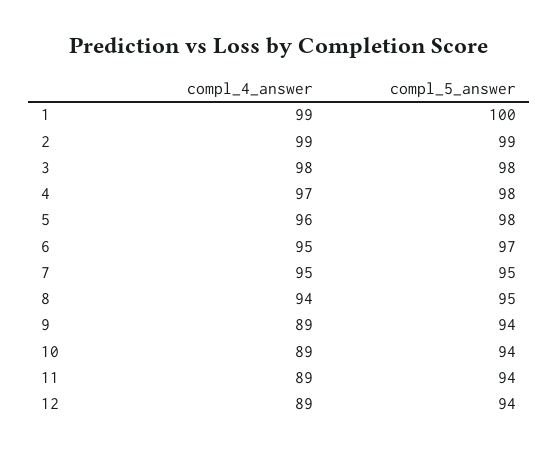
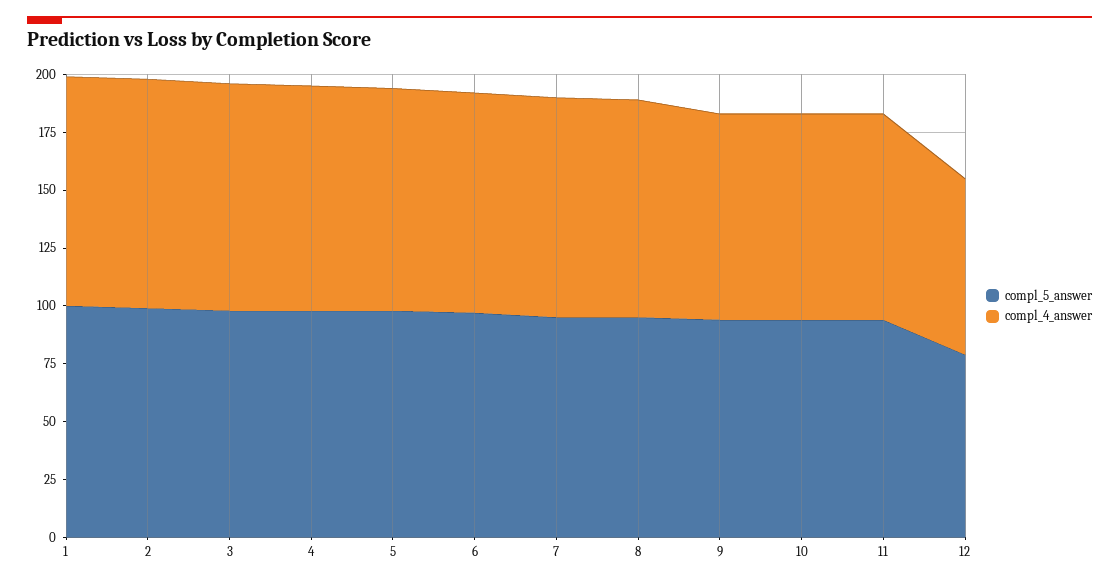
compl_4_answer, 12: 89 -> 75
compl_5_answer, 12: 94 -> 80

